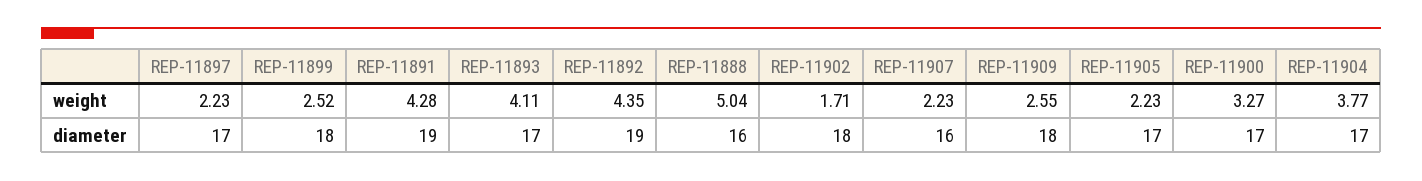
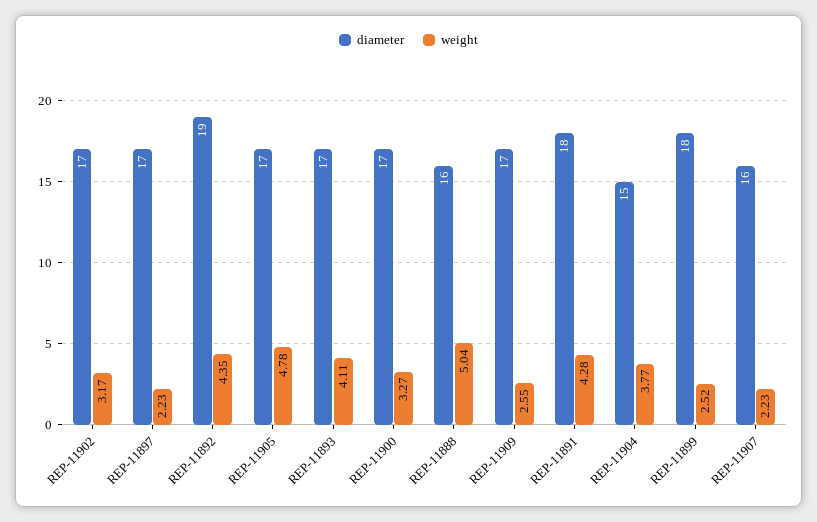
weight, REP-11902: 1.71 -> 3.17
weight, REP-11905: 2.23 -> 4.78
diameter, REP-11891: 19 -> 18
diameter, REP-11902: 18 -> 17
diameter, REP-11909: 18 -> 17
diameter, REP-11904: 17 -> 15

